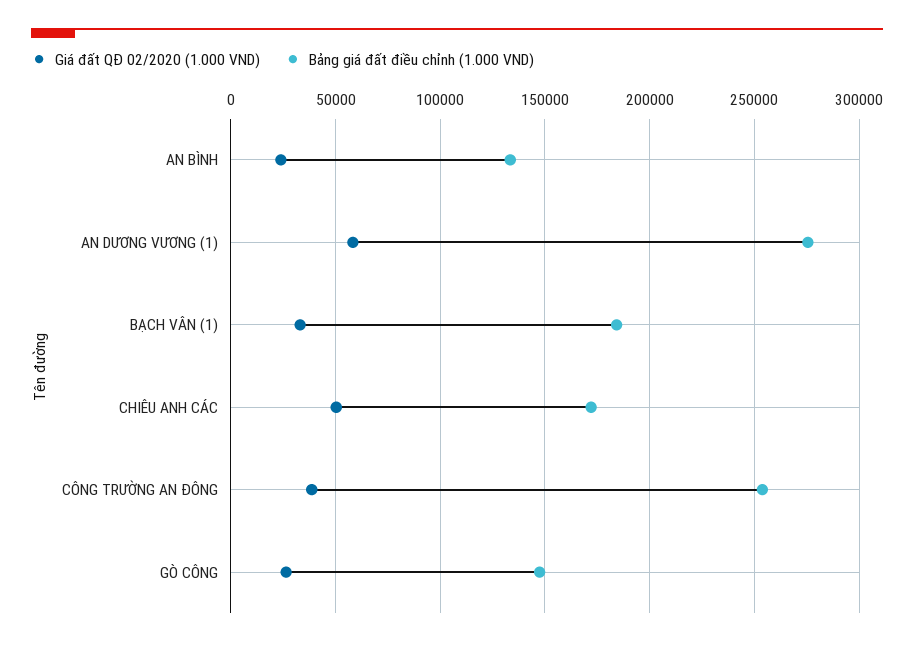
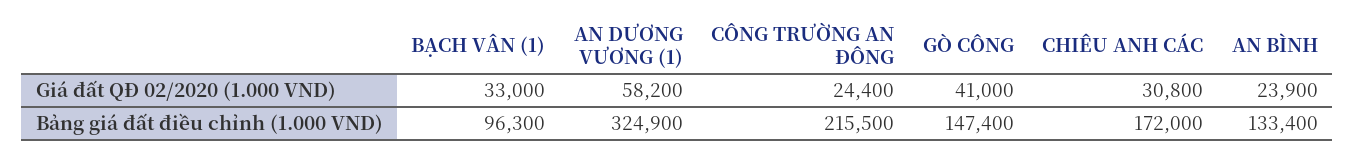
Bảng giá đất điều chỉnh (1.000 VND), AN DƯƠNG VƯƠNG (1): 275000 -> 324900
Bảng giá đất điều chỉnh (1.000 VND), BẠCH VÂN (1): 185000 -> 96300
Giá đất QĐ 02/2020 (1.000 VND), CHIÊU ANH CÁC: 50000 -> 30800
Giá đất QĐ 02/2020 (1.000 VND), CÔNG TRƯỜNG AN ĐÔNG: 40000 -> 24400
Bảng giá đất điều chỉnh (1.000 VND), CÔNG TRƯỜNG AN ĐÔNG: 255000 -> 215500
Giá đất QĐ 02/2020 (1.000 VND), GÒ CÔNG: 25000 -> 41000

